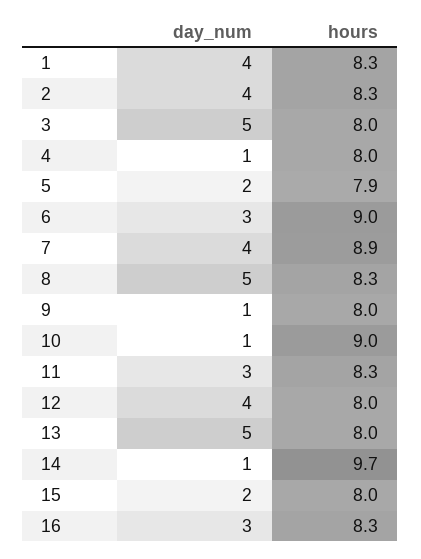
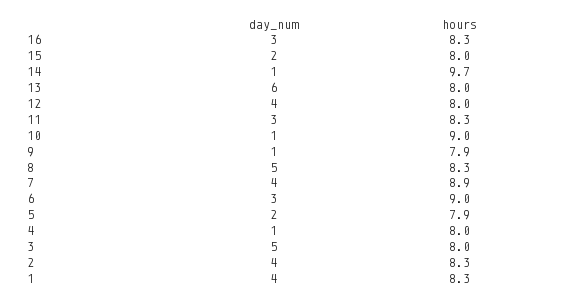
hours, 9: 8 -> 7.9
day_num, 13: 5 -> 6

